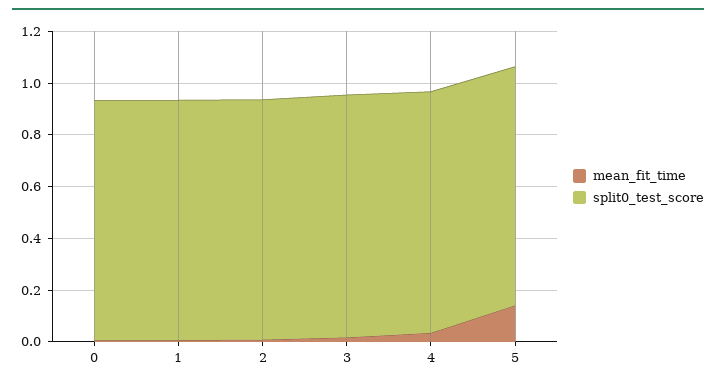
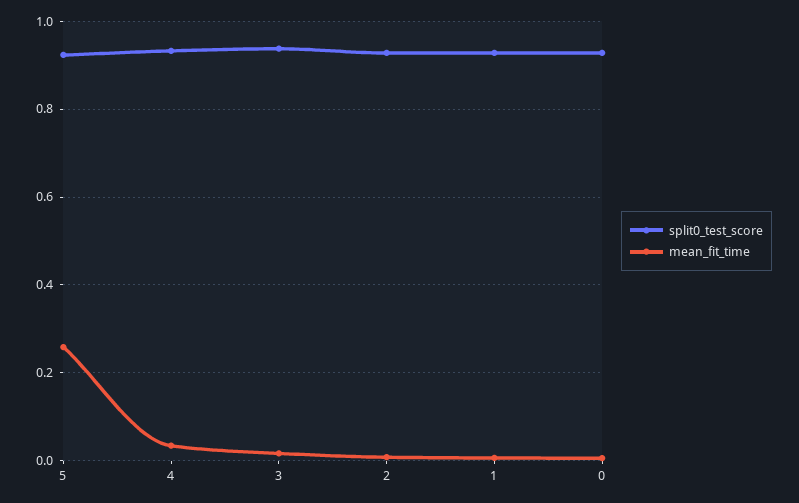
mean_fit_time, 5: 0.15 -> 0.26

